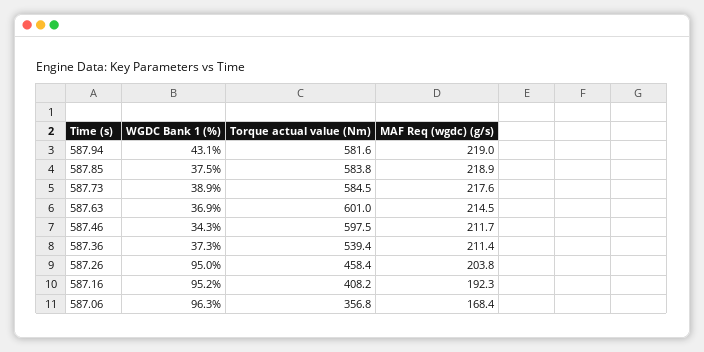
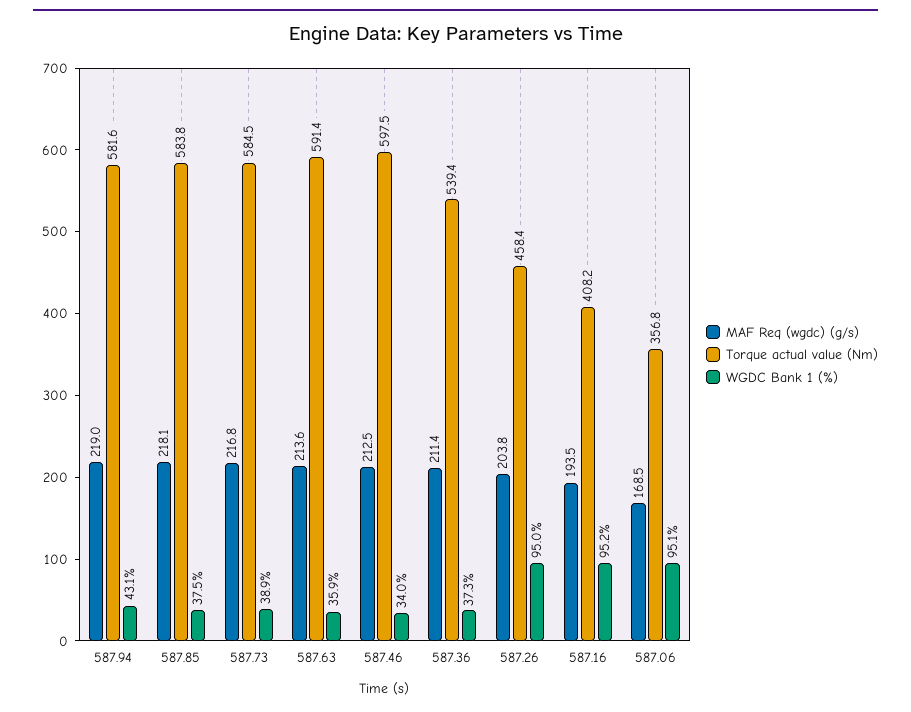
MAF Req (wgdc) (g/s), 587.85: 218.9 -> 218.1
MAF Req (wgdc) (g/s), 587.73: 217.6 -> 216.8
WGDC Bank 1 (%), 587.63: 36.9 -> 35.9
Torque actual value (Nm), 587.63: 601 -> 591.4
MAF Req (wgdc) (g/s), 587.63: 214.5 -> 213.6
WGDC Bank 1 (%), 587.46: 34.3 -> 34
MAF Req (wgdc) (g/s), 587.46: 211.7 -> 212.5
MAF Req (wgdc) (g/s), 587.16: 192.3 -> 193.5
WGDC Bank 1 (%), 587.06: 96.3 -> 95.1
MAF Req (wgdc) (g/s), 587.06: 168.4 -> 168.5

